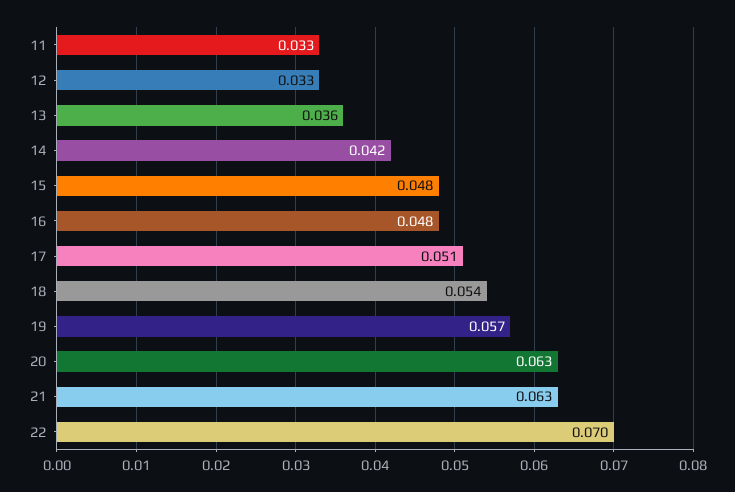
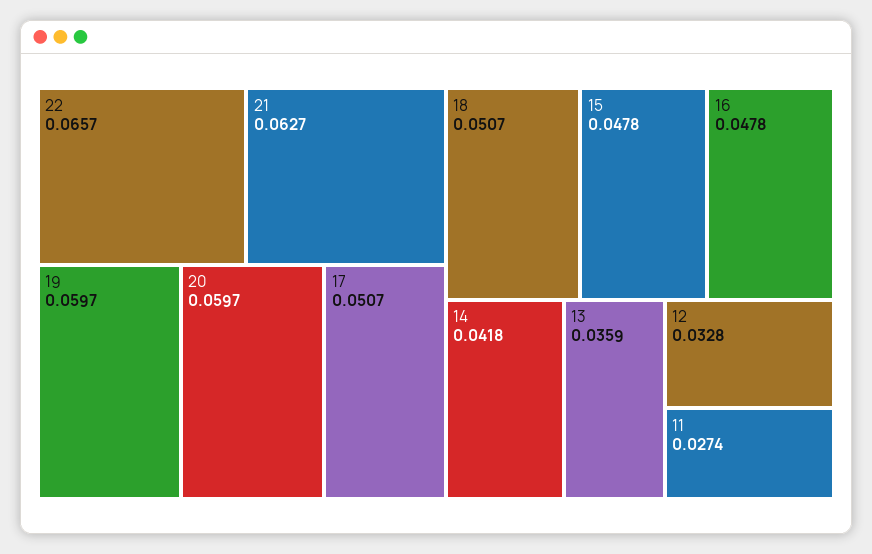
11: 0.033 -> 0.0274
18: 0.054 -> 0.0507
19: 0.057 -> 0.0597
20: 0.063 -> 0.0597
22: 0.07 -> 0.0657

